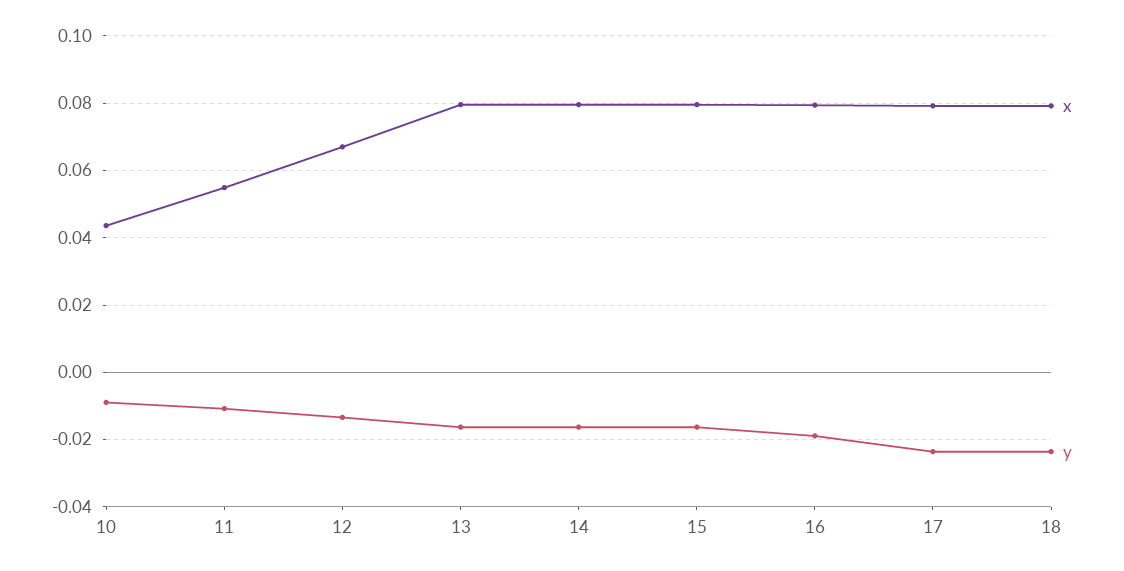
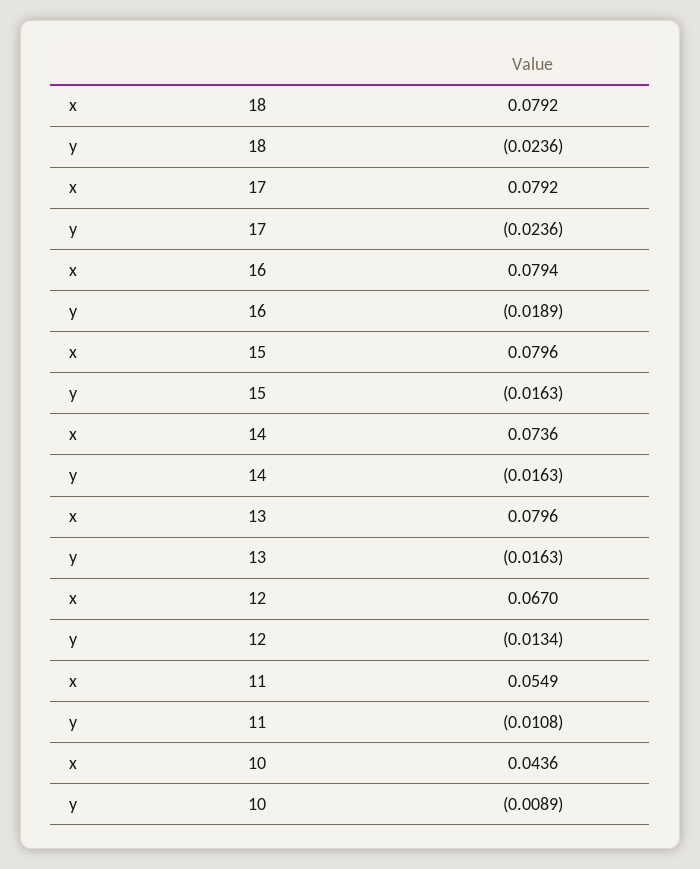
x, 14: 0.08 -> 0.0736

